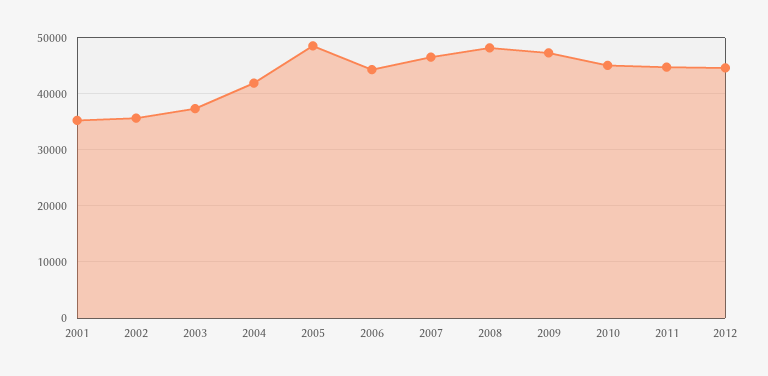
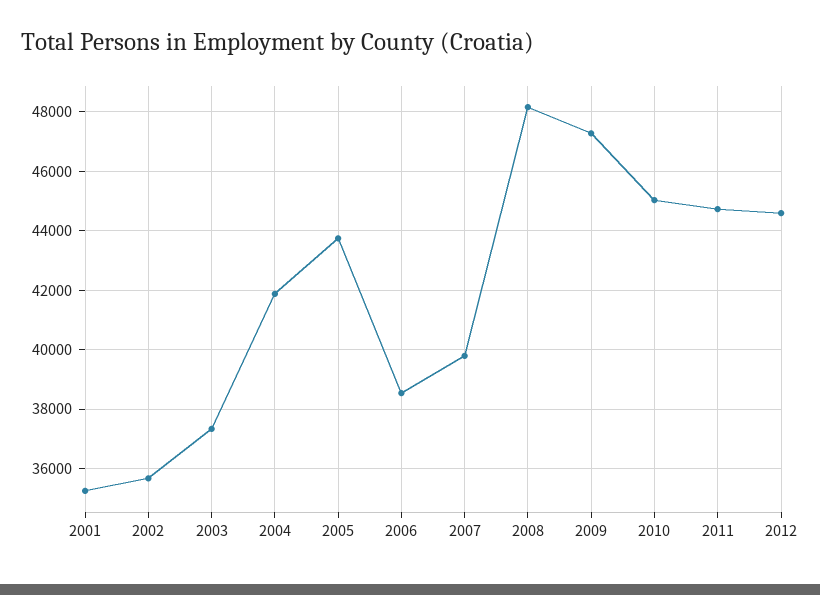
2005: 48000 -> 43750
2006: 44000 -> 38500
2007: 46000 -> 39750

